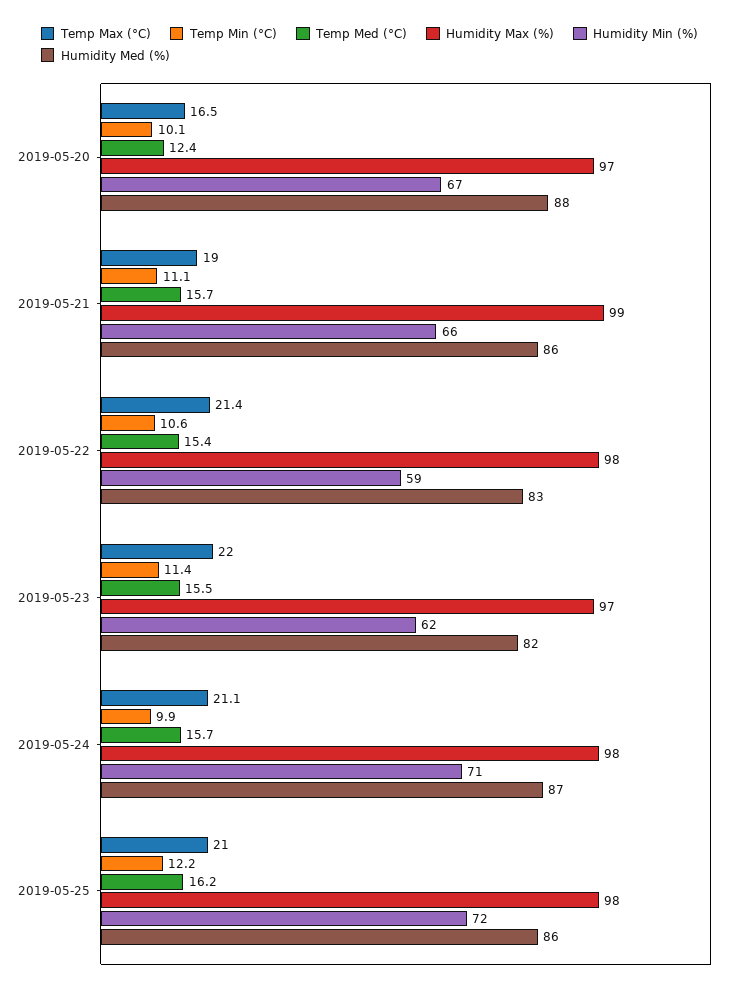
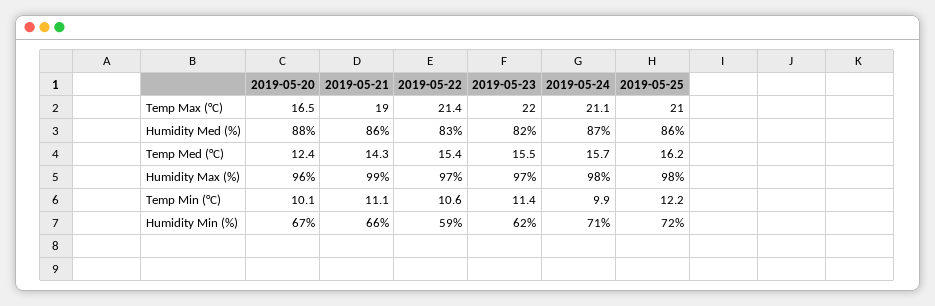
Humidity Max (%), 2019-05-20: 97 -> 96
Temp Med (°C), 2019-05-21: 15.7 -> 14.3
Humidity Max (%), 2019-05-22: 98 -> 97

